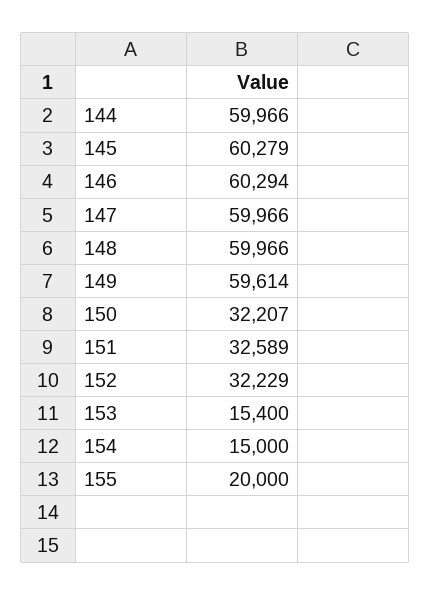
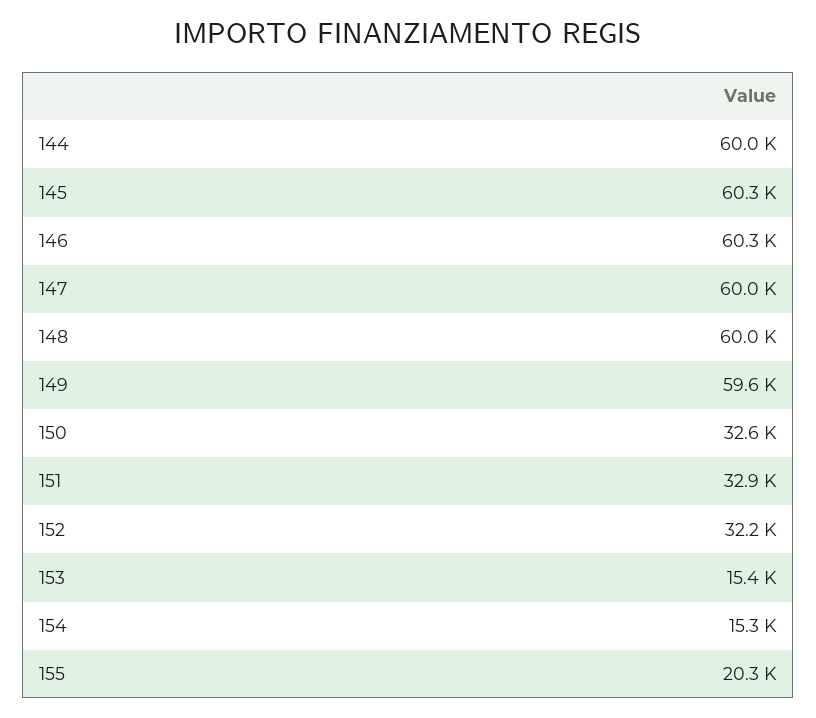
150: 32207 -> 32600
151: 32589 -> 32900
154: 15000 -> 15300
155: 20000 -> 20300

